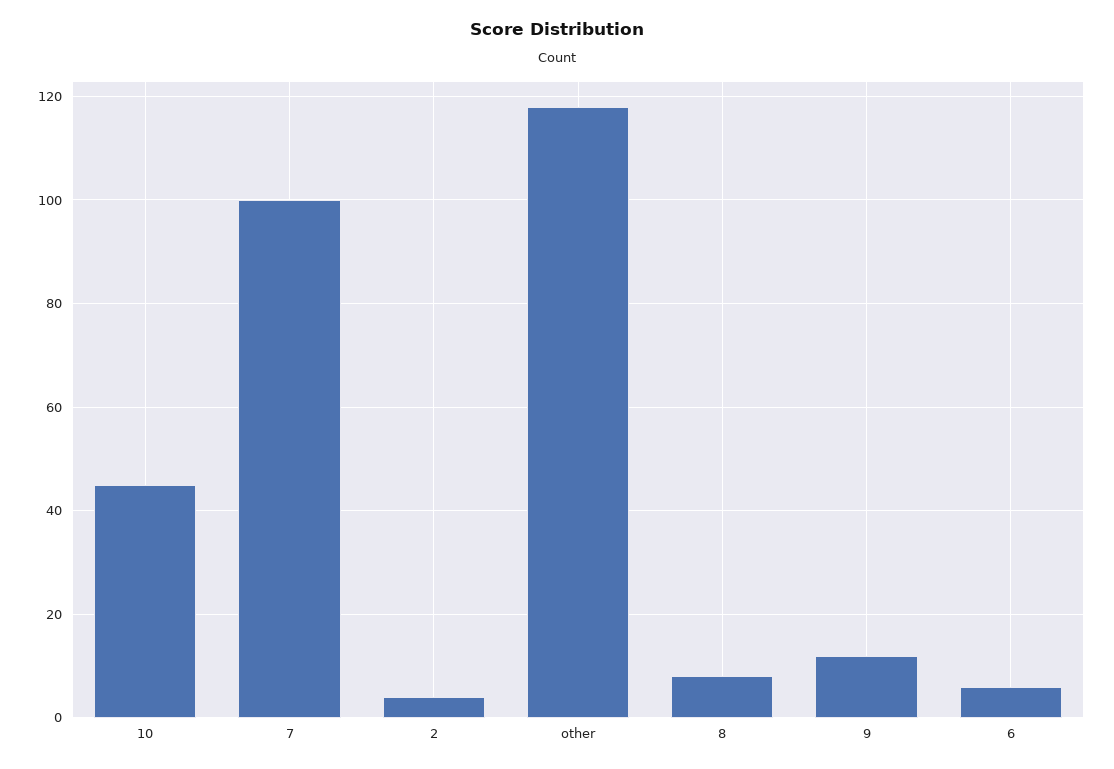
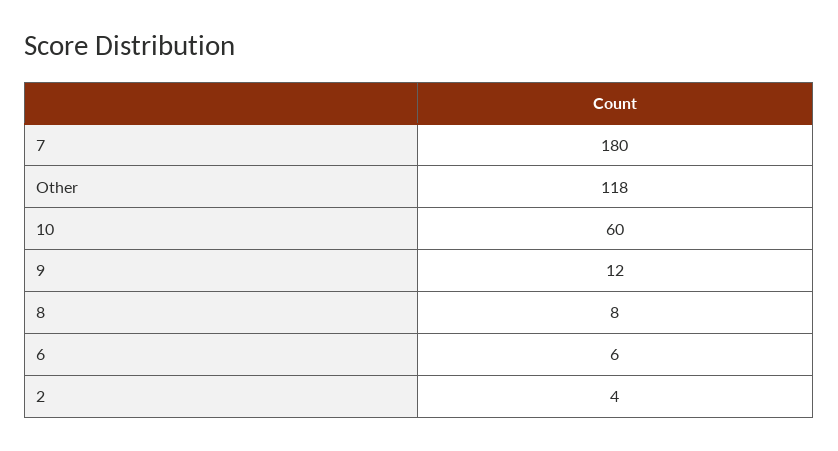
10: 45 -> 60
7: 100 -> 180

